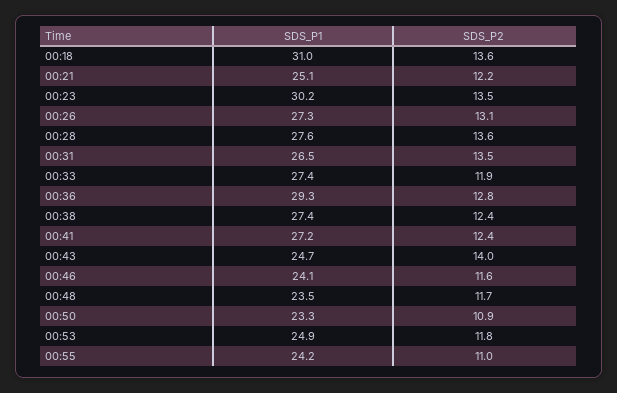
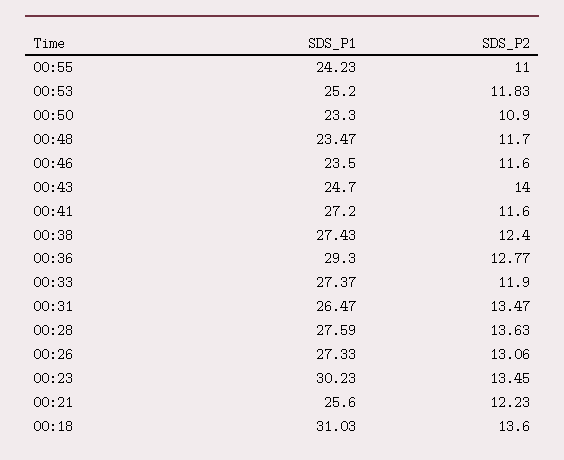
SDS_P1, 00:21: 25.1 -> 25.6
SDS_P2, 00:41: 12.4 -> 11.6
SDS_P1, 00:46: 24.1 -> 23.5
SDS_P1, 00:53: 24.9 -> 25.2

